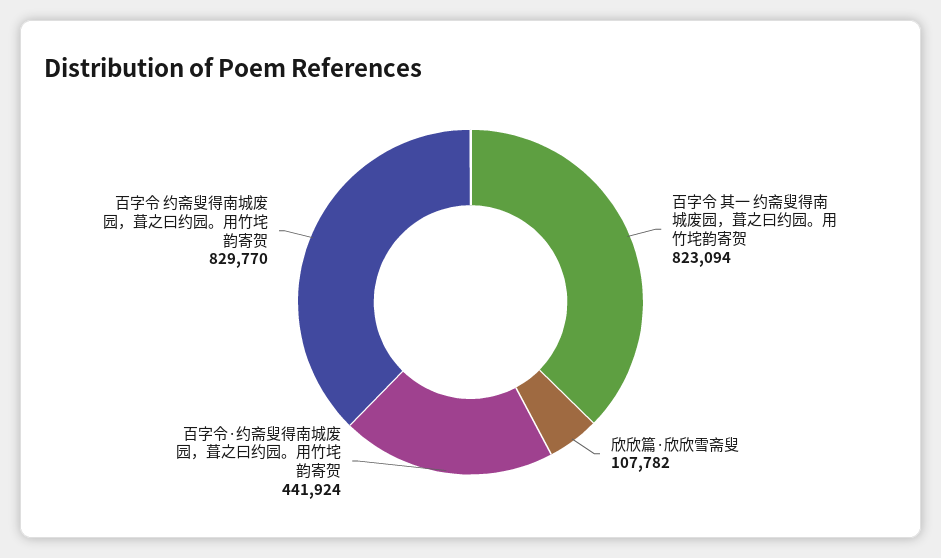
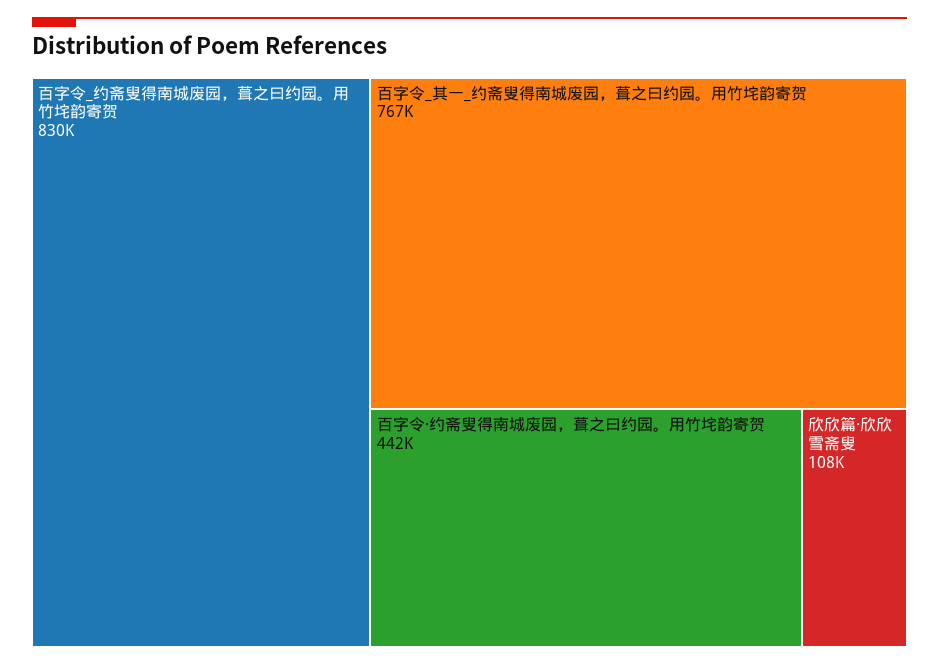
百字令 其一 约斋叟得南城废园，葺之曰约园。用竹垞韵寄贺: 823094 -> 767000

